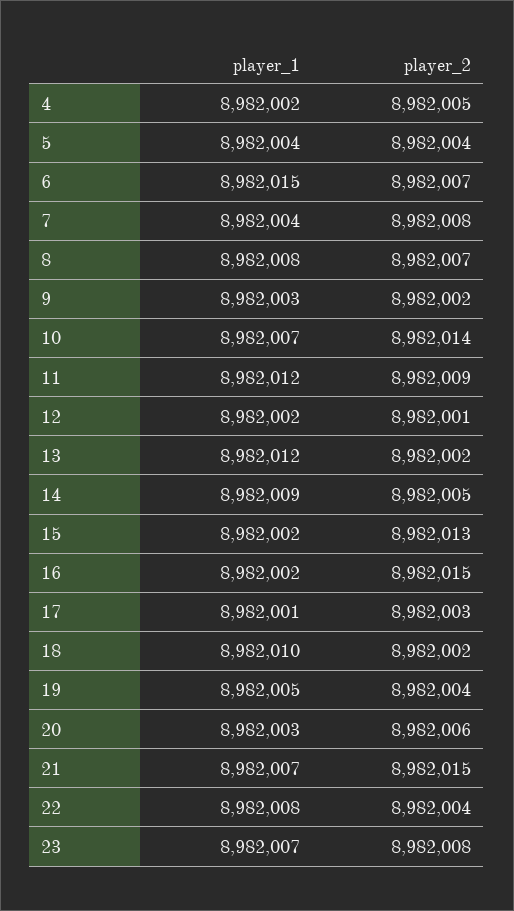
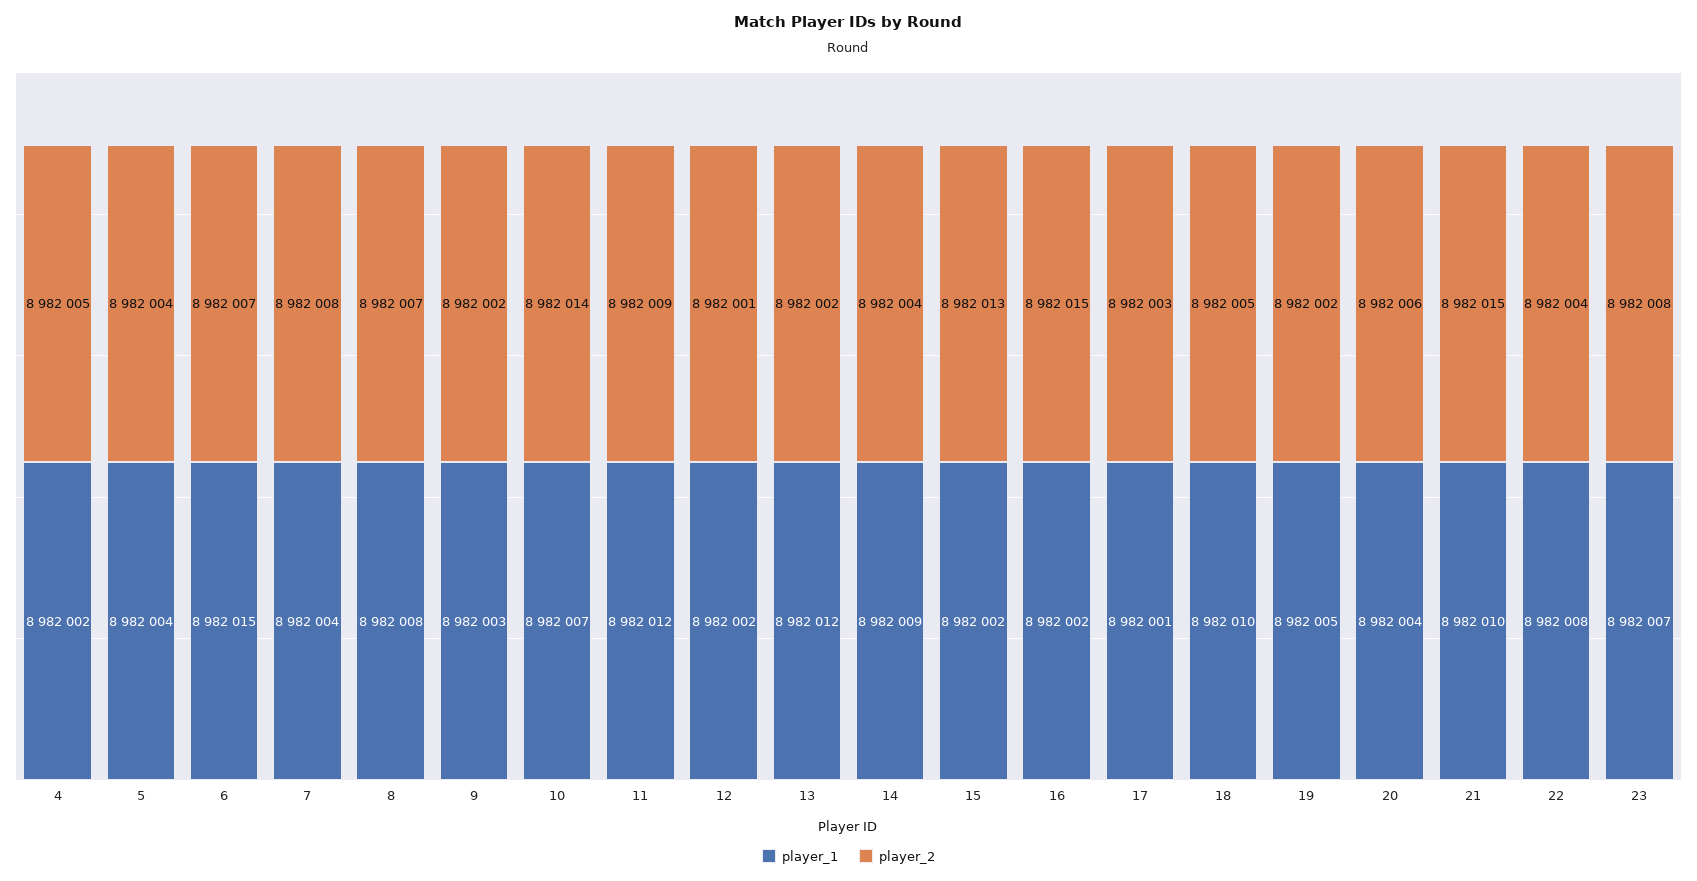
player_2, 14: 8982005 -> 8982004
player_2, 18: 8982002 -> 8982005
player_2, 19: 8982004 -> 8982002
player_1, 20: 8982003 -> 8982004
player_1, 21: 8982007 -> 8982010

